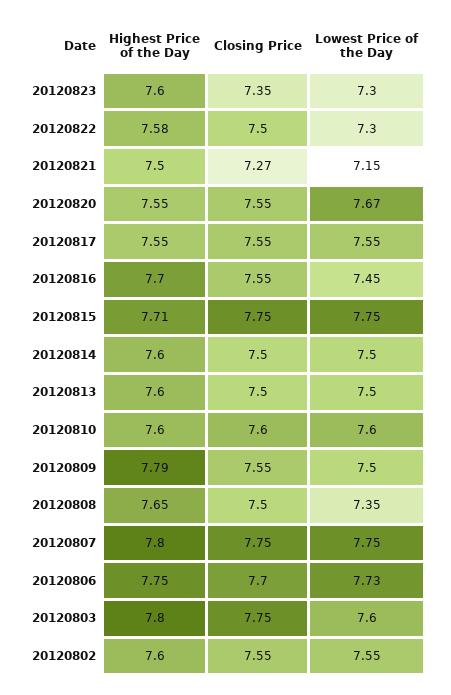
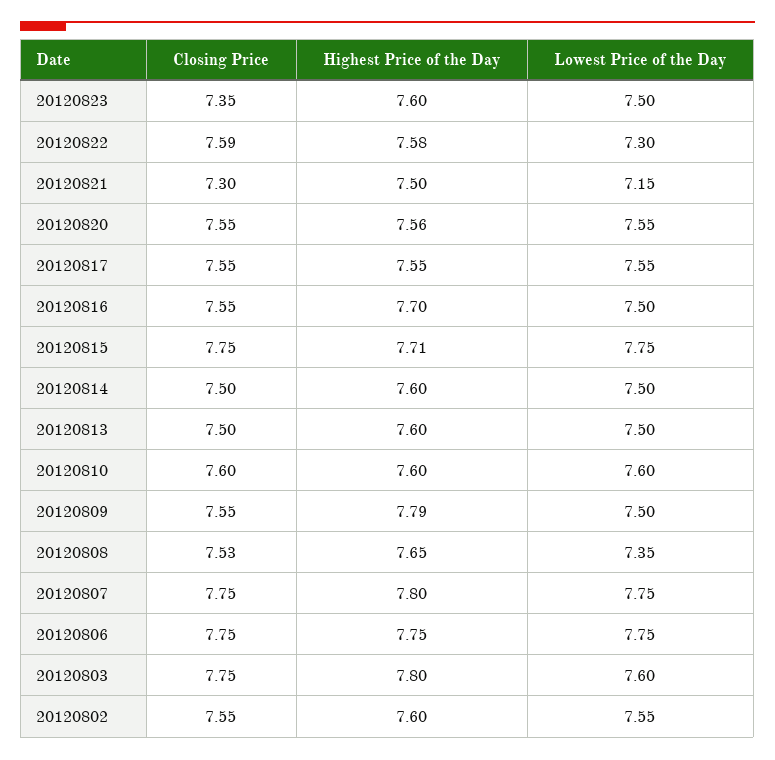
Lowest Price of the Day, 20120823: 7.3 -> 7.5
Closing Price, 20120822: 7.5 -> 7.59
Closing Price, 20120821: 7.27 -> 7.3
Highest Price of the Day, 20120820: 7.55 -> 7.56
Lowest Price of the Day, 20120820: 7.67 -> 7.55
Lowest Price of the Day, 20120816: 7.45 -> 7.5
Closing Price, 20120808: 7.5 -> 7.53
Closing Price, 20120806: 7.7 -> 7.75
Lowest Price of the Day, 20120806: 7.73 -> 7.75

